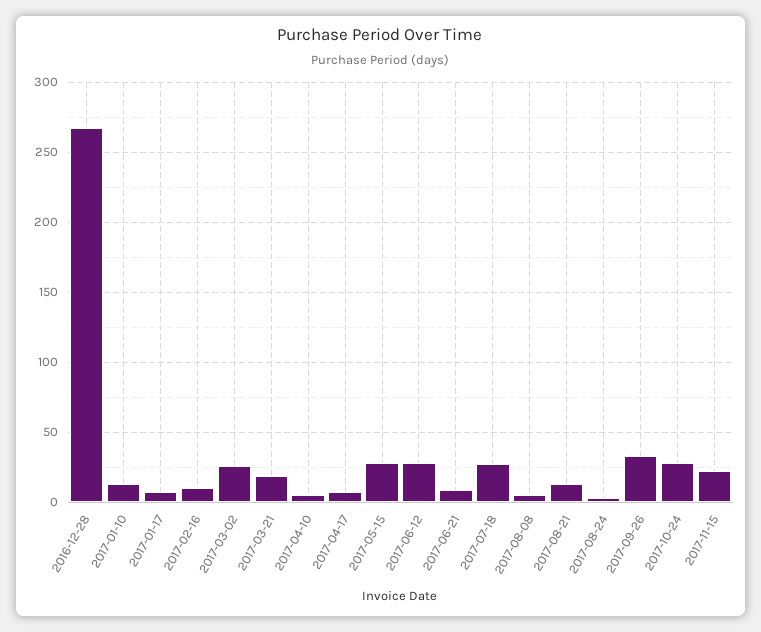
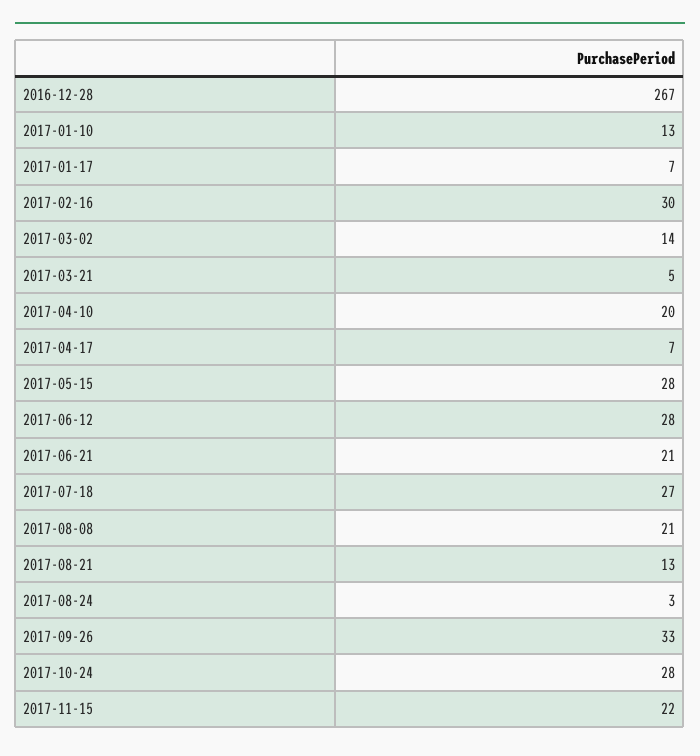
2017-02-16: 10 -> 30
2017-03-02: 25 -> 14
2017-03-21: 20 -> 5
2017-04-10: 5 -> 20
2017-06-21: 10 -> 21
2017-08-08: 5 -> 21

